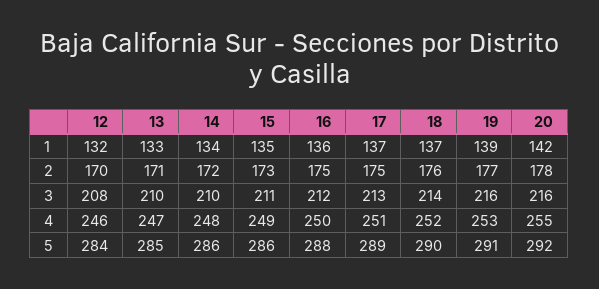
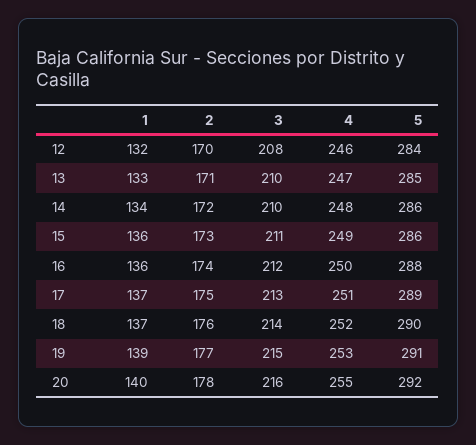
15, 1: 135 -> 136
20, 1: 142 -> 140
16, 2: 175 -> 174
19, 3: 216 -> 215

